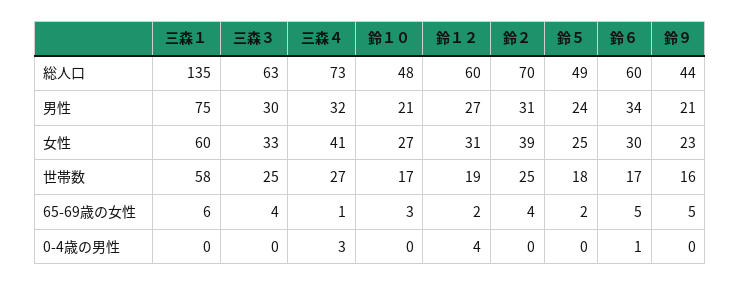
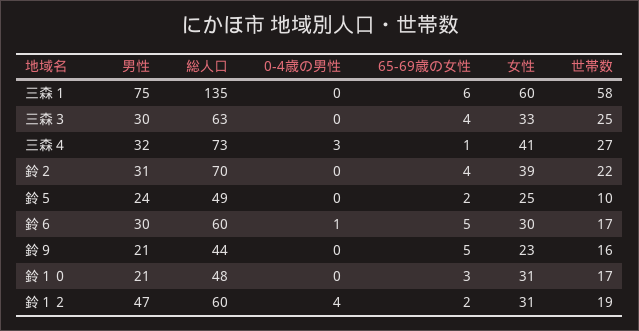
鈴１２, 男性: 27 -> 47
鈴６, 男性: 34 -> 30
鈴１０, 女性: 27 -> 31
鈴２, 世帯数: 25 -> 22
鈴５, 世帯数: 18 -> 10

